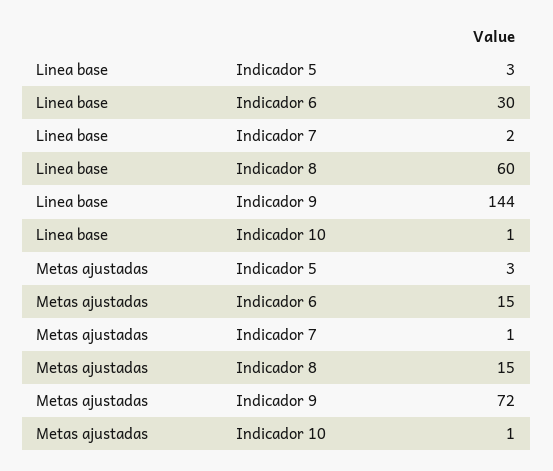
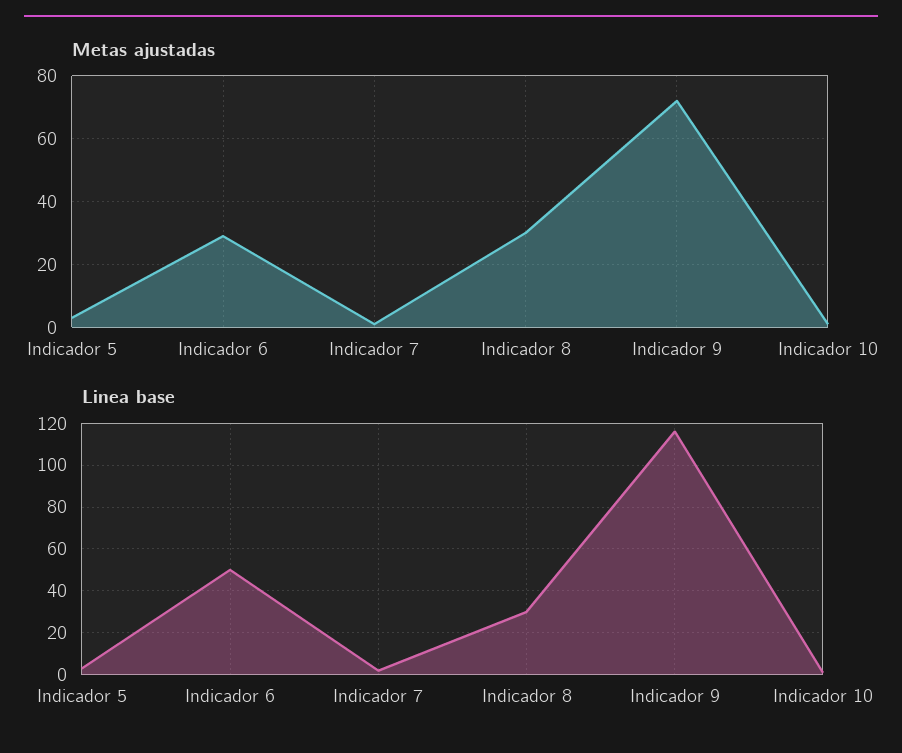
Linea base, Indicador 6: 30 -> 50
Linea base, Indicador 8: 60 -> 30
Linea base, Indicador 9: 144 -> 115
Metas ajustadas, Indicador 6: 15 -> 30
Metas ajustadas, Indicador 8: 15 -> 30

